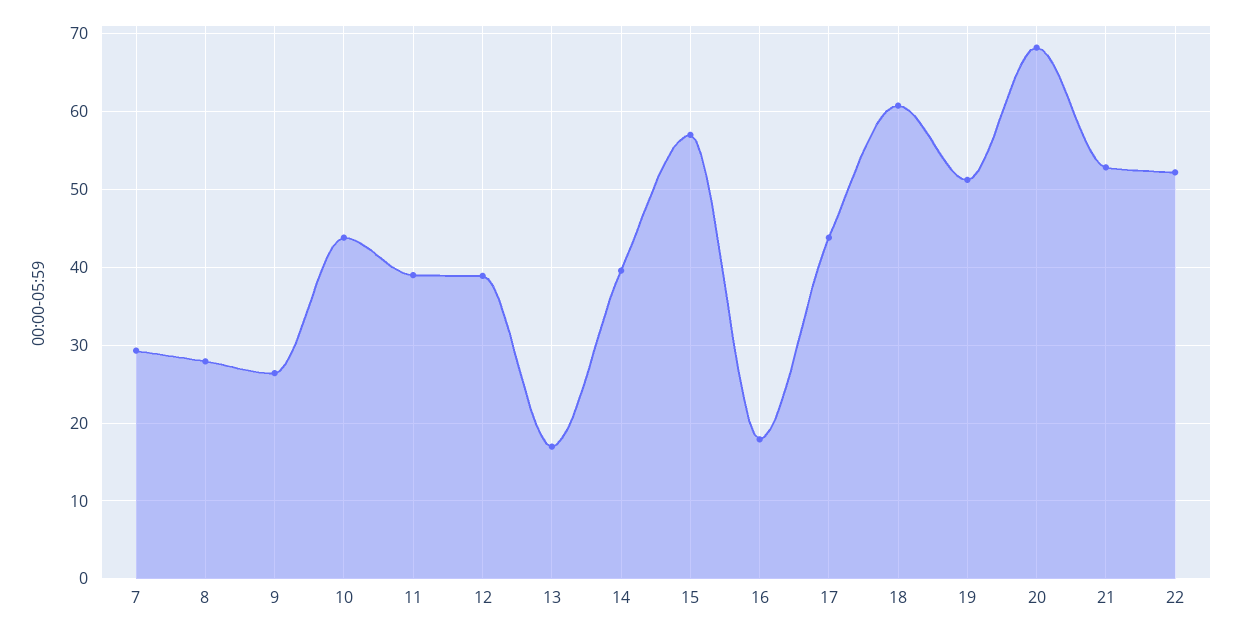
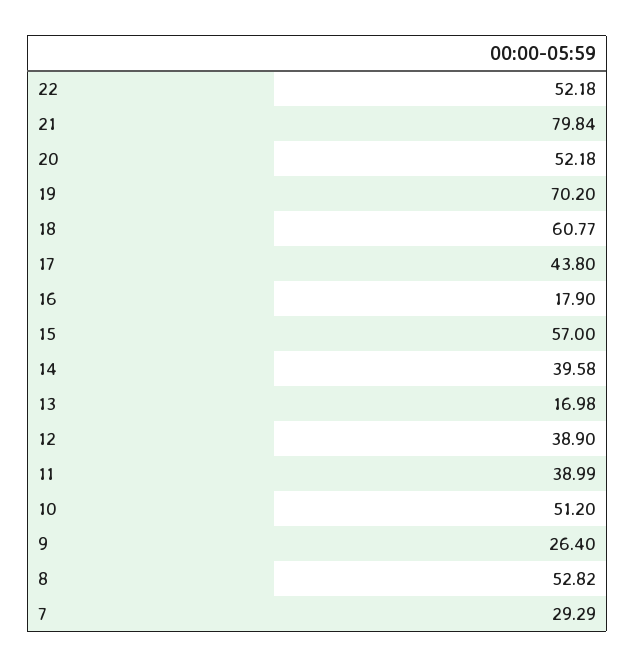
8: 28 -> 52.82
10: 44 -> 51.2
19: 51 -> 70.2
20: 68 -> 52.18
21: 53 -> 79.84

